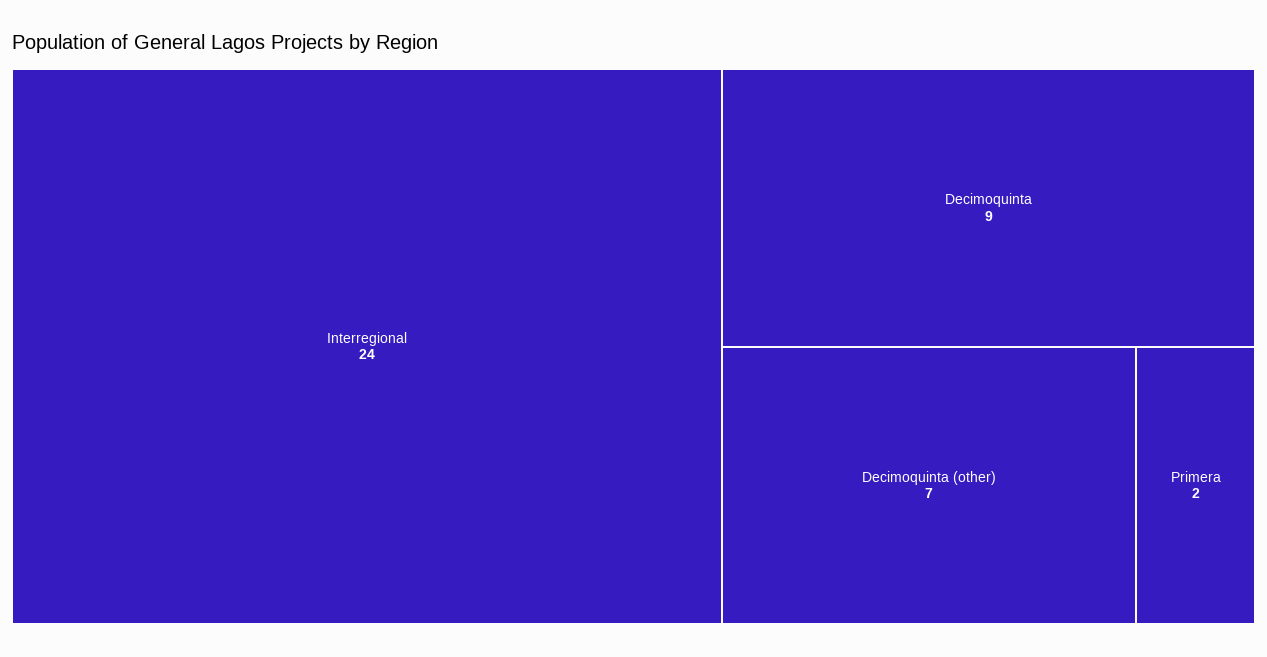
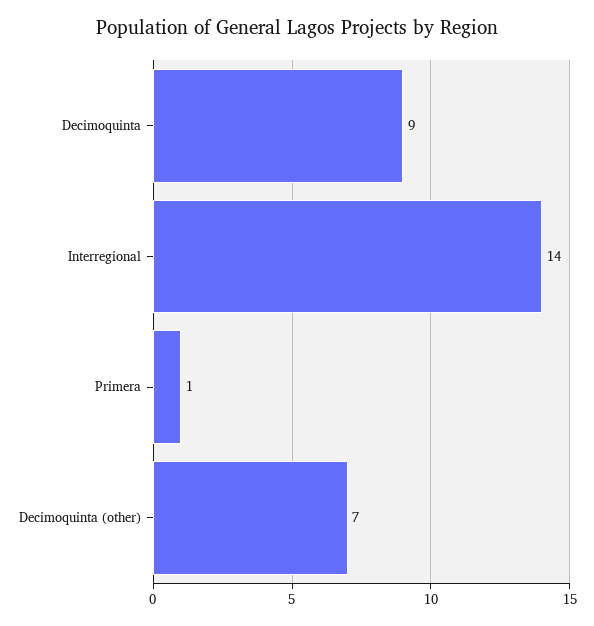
Interregional: 24 -> 14
Primera: 2 -> 1

